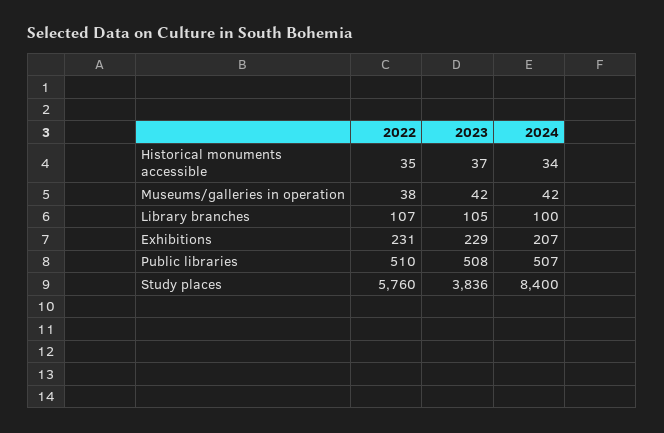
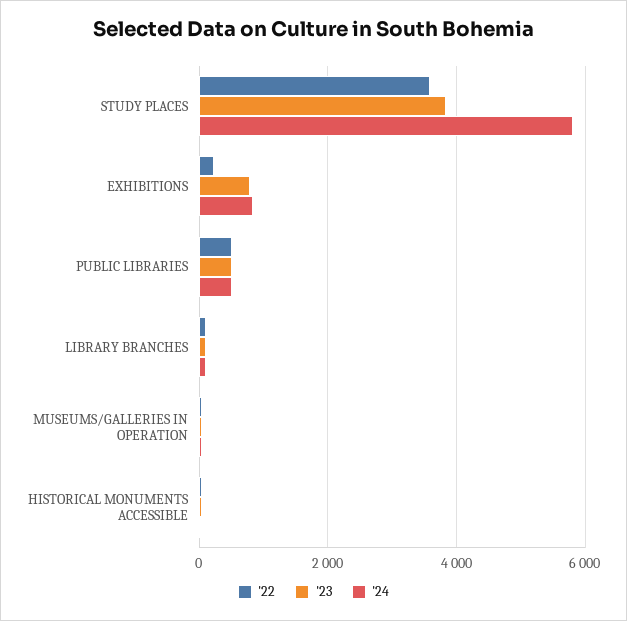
2023, Exhibitions: 229 -> 800
2024, Exhibitions: 207 -> 800
2022, Study places: 5760 -> 3600
2024, Study places: 8400 -> 5800

